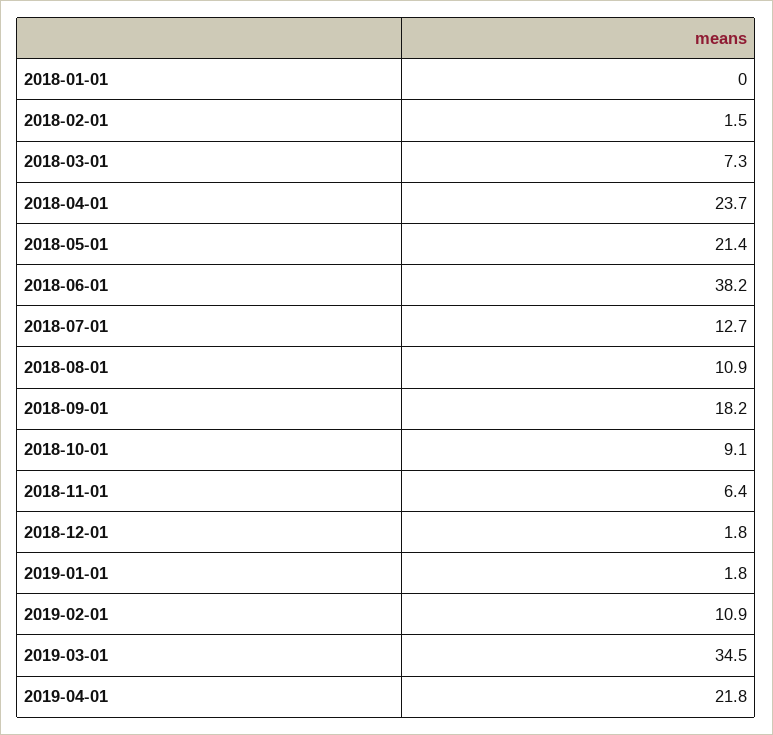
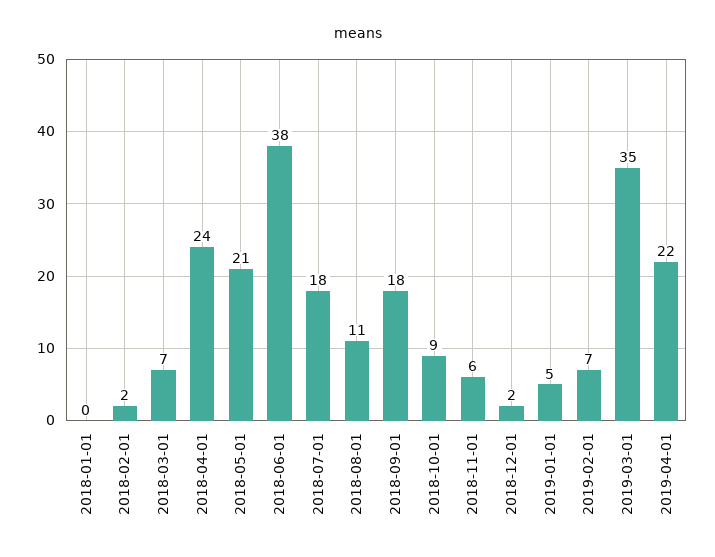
2018-07-01: 12.7 -> 18
2019-01-01: 1.8 -> 5
2019-02-01: 10.9 -> 7

